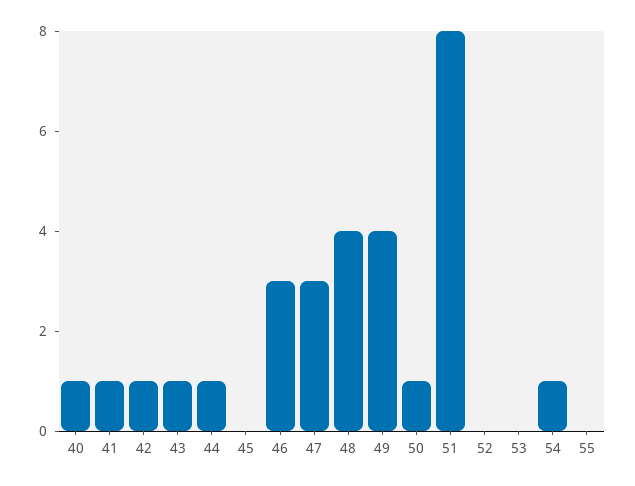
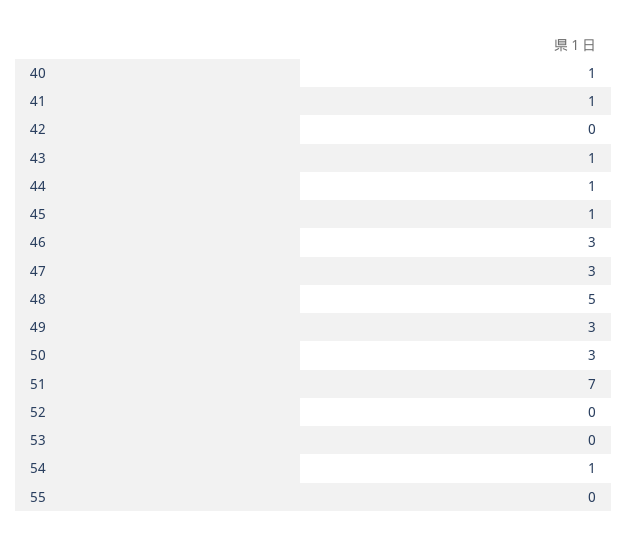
42: 1 -> 0
45: 0 -> 1
48: 4 -> 5
49: 4 -> 3
50: 1 -> 3
51: 8 -> 7

